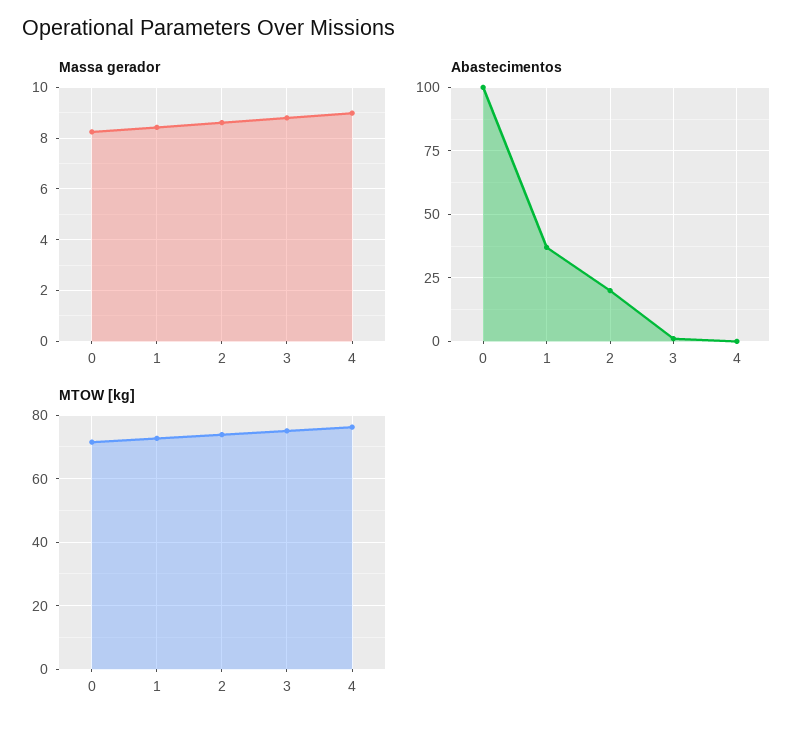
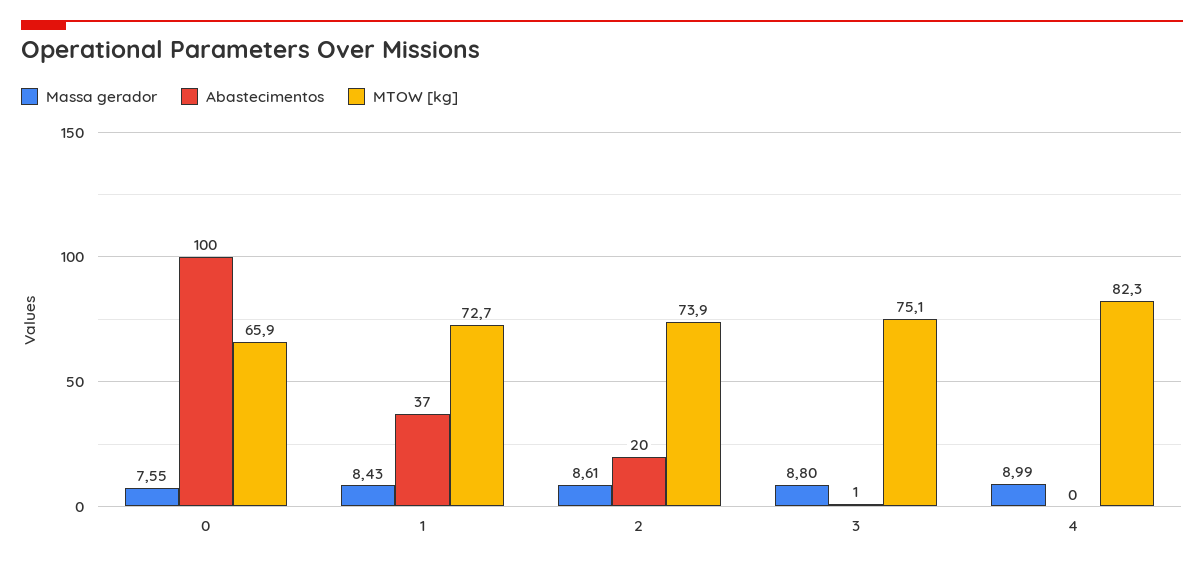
Massa gerador, 0: 8.25 -> 7.55
MTOW [kg], 0: 72 -> 65.9
MTOW [kg], 4: 76 -> 82.3

